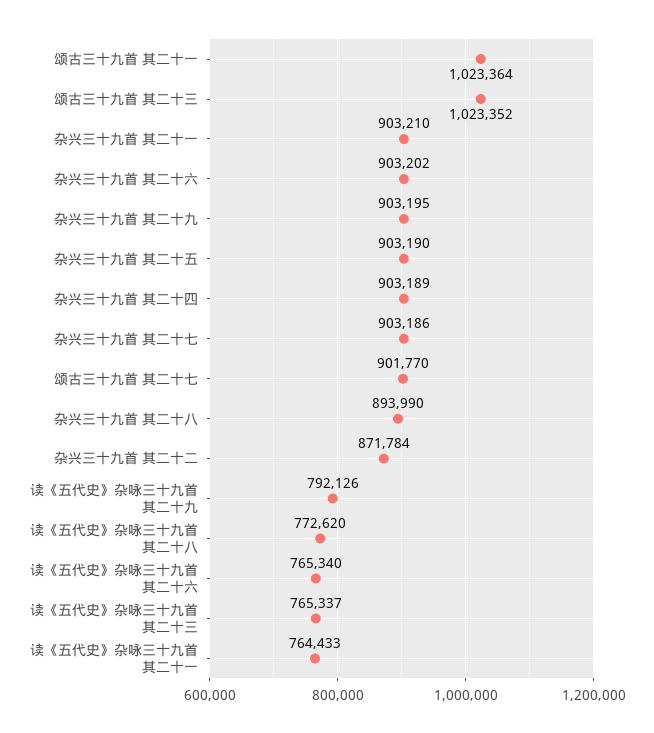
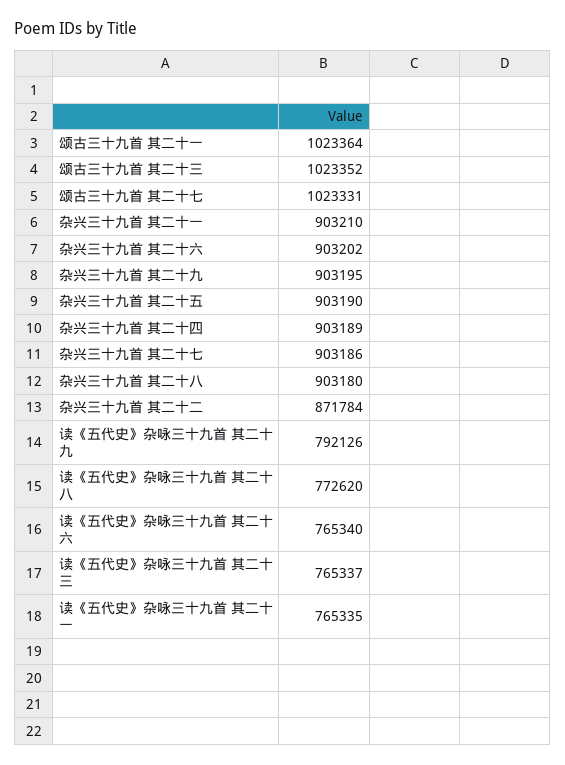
颂古三十九首 其二十七: 901770 -> 1023331
杂兴三十九首 其二十八: 893990 -> 903180
读《五代史》杂咏三十九首 其二十一: 764433 -> 765335

